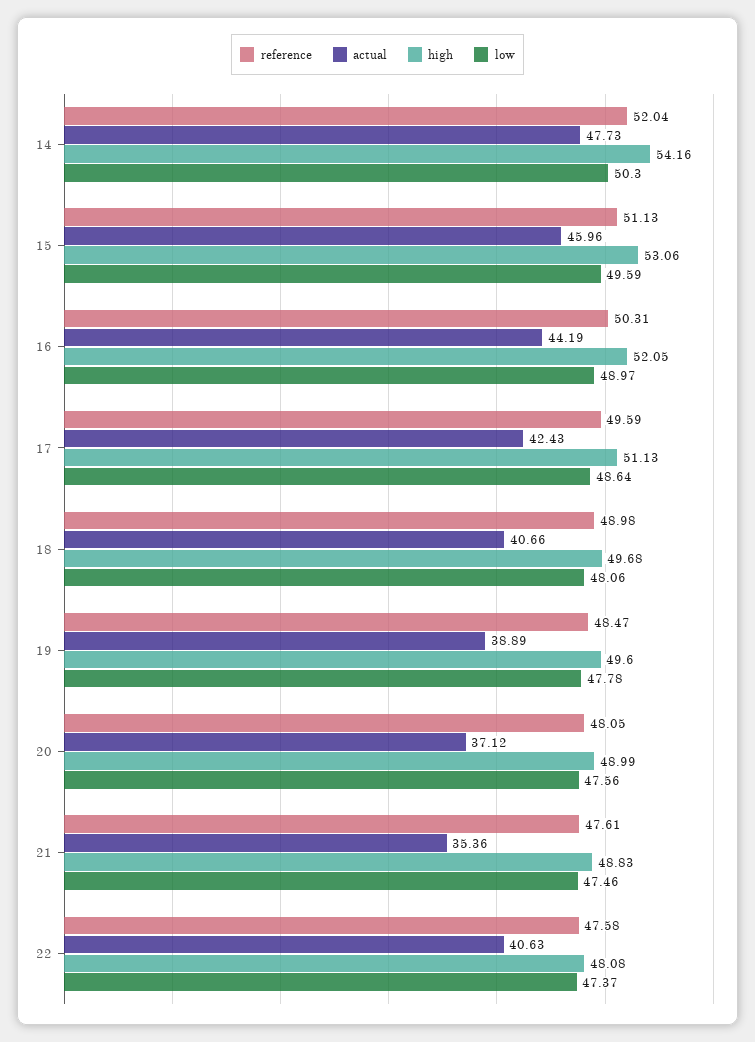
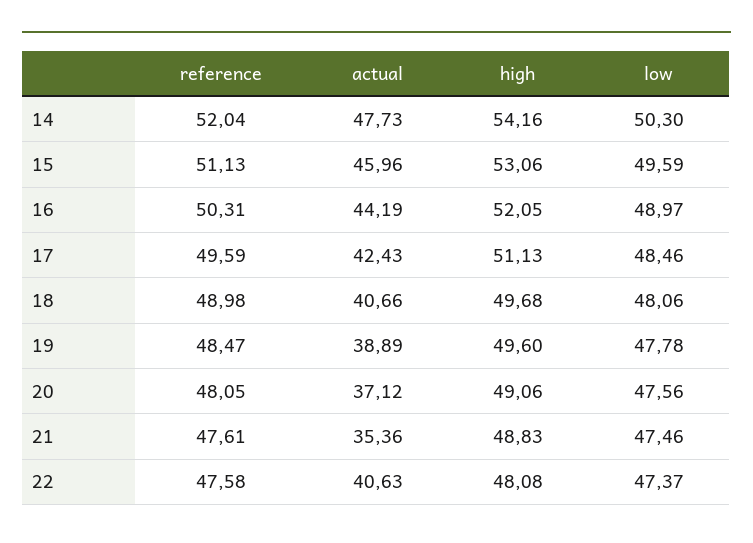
low, 17: 48.64 -> 48.46
high, 20: 48.99 -> 49.06

